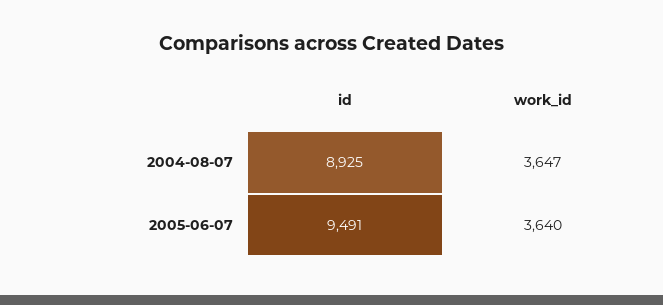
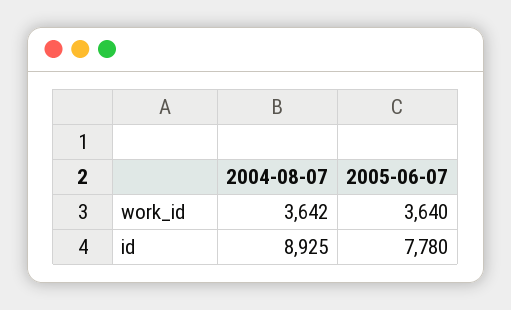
work_id, 2004-08-07: 3647 -> 3642
id, 2005-06-07: 9491 -> 7780

